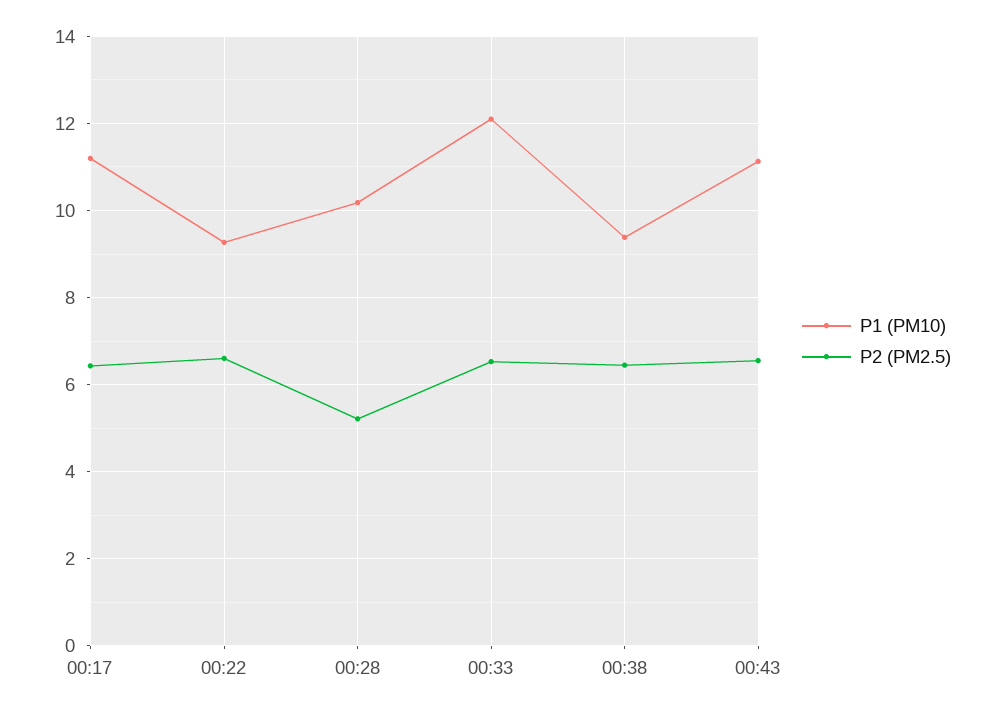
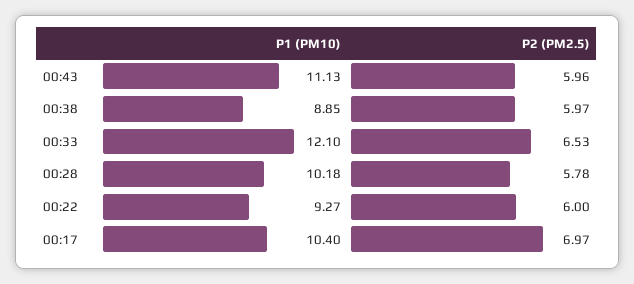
P1 (PM10), 00:17: 11.2 -> 10.4
P2 (PM2.5), 00:17: 6.4 -> 6.97
P2 (PM2.5), 00:22: 6.6 -> 6
P2 (PM2.5), 00:28: 5.2 -> 5.78
P1 (PM10), 00:38: 9.4 -> 8.85
P2 (PM2.5), 00:38: 6.4 -> 5.97
P2 (PM2.5), 00:43: 6.6 -> 5.96

